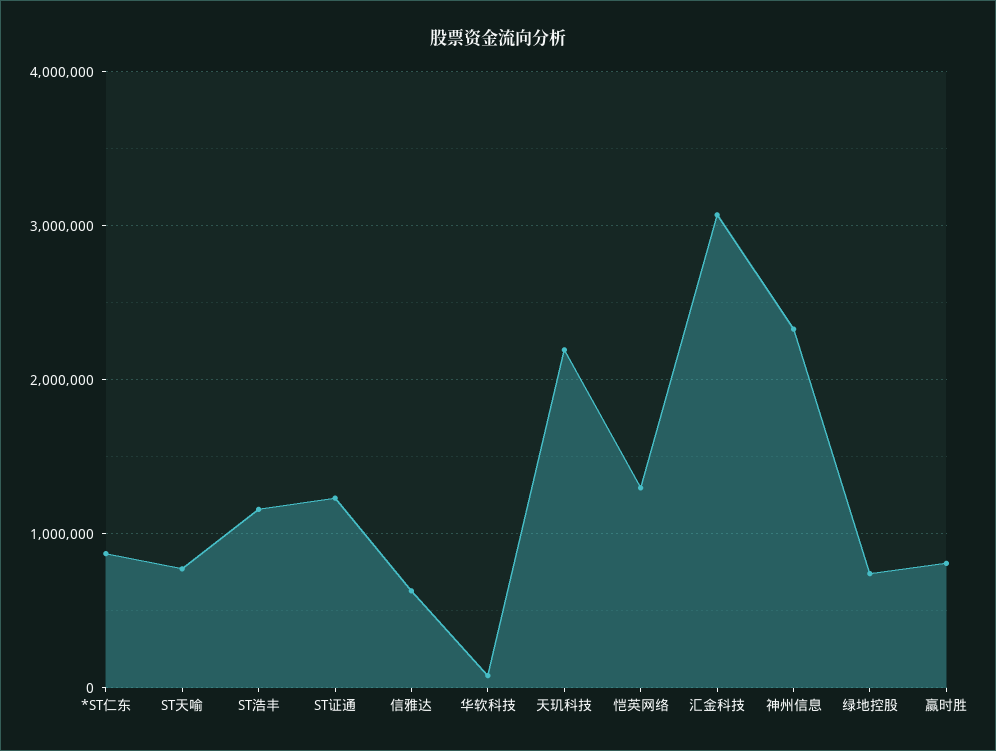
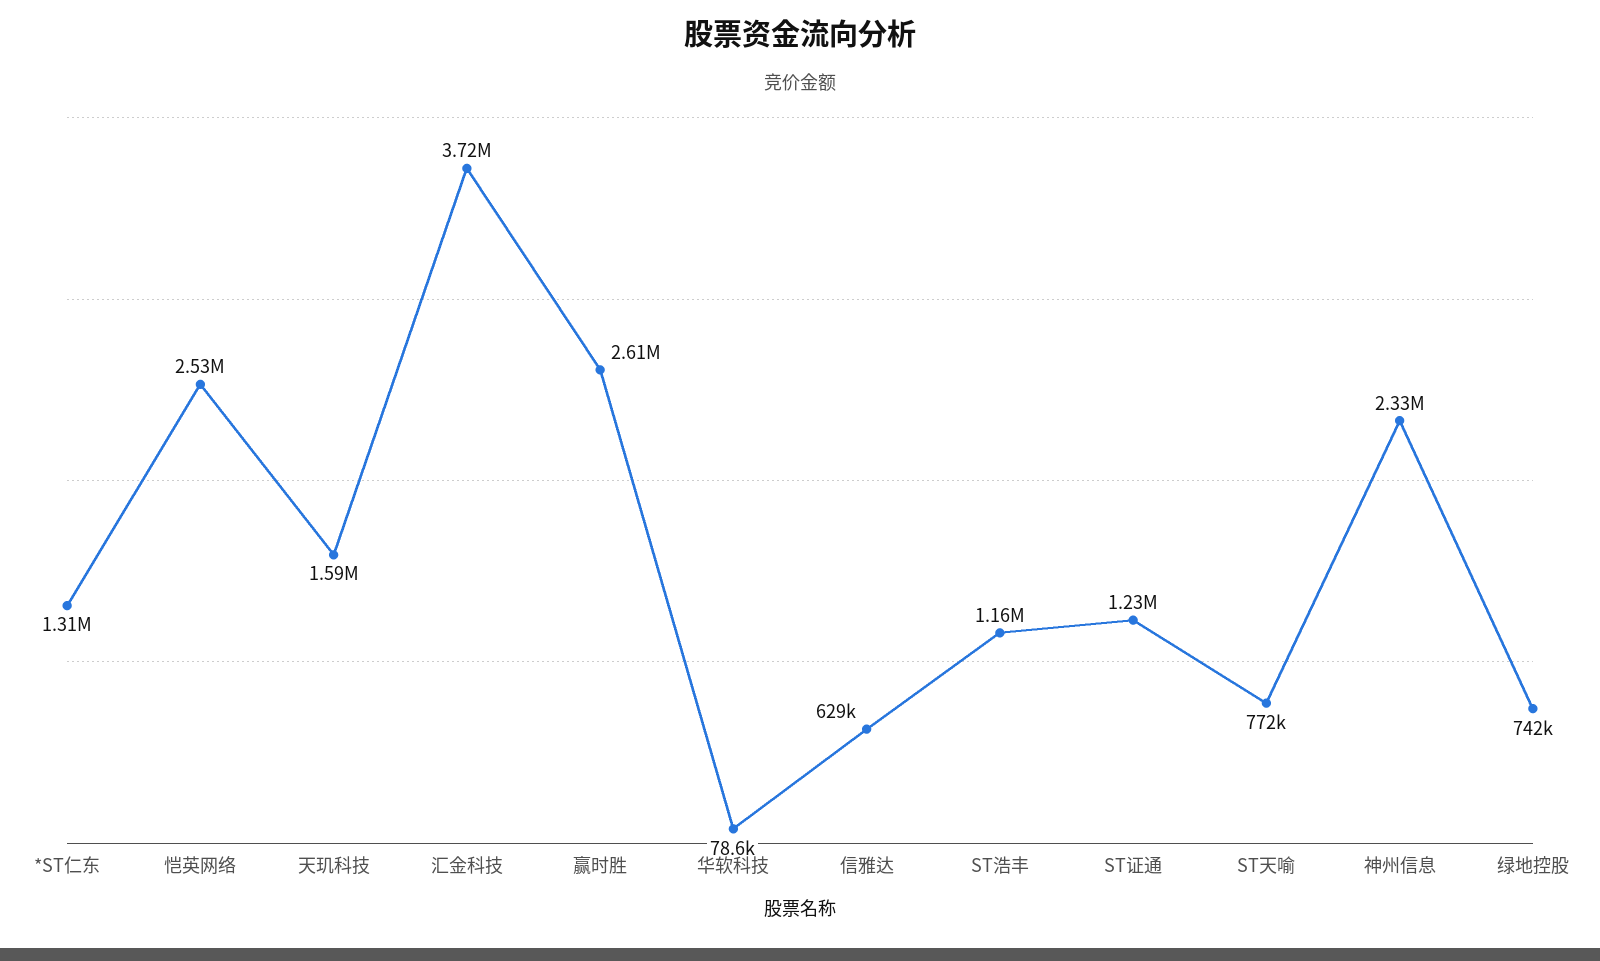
*ST仁东: 900000 -> 1310000
天玑科技: 2200000 -> 1590000
恺英网络: 1300000 -> 2530000
汇金科技: 3100000 -> 3720000
赢时胜: 800000 -> 2610000

